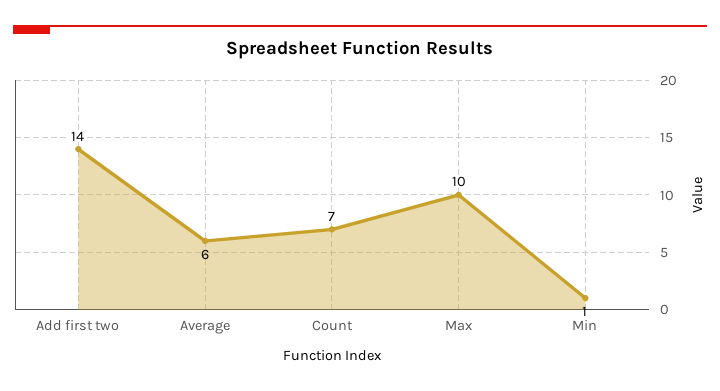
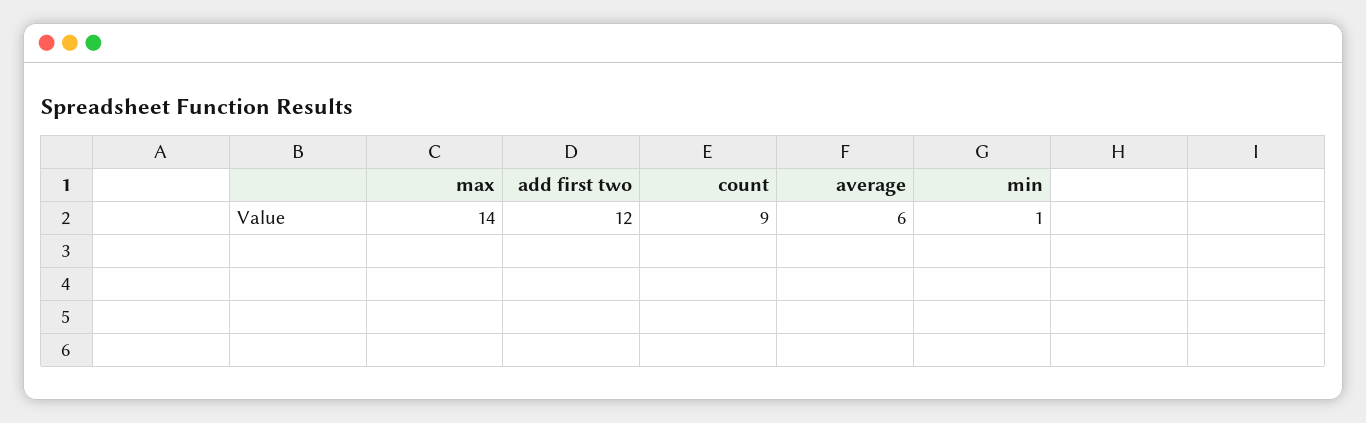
Add first two: 14 -> 12
Count: 7 -> 9
Max: 10 -> 14

